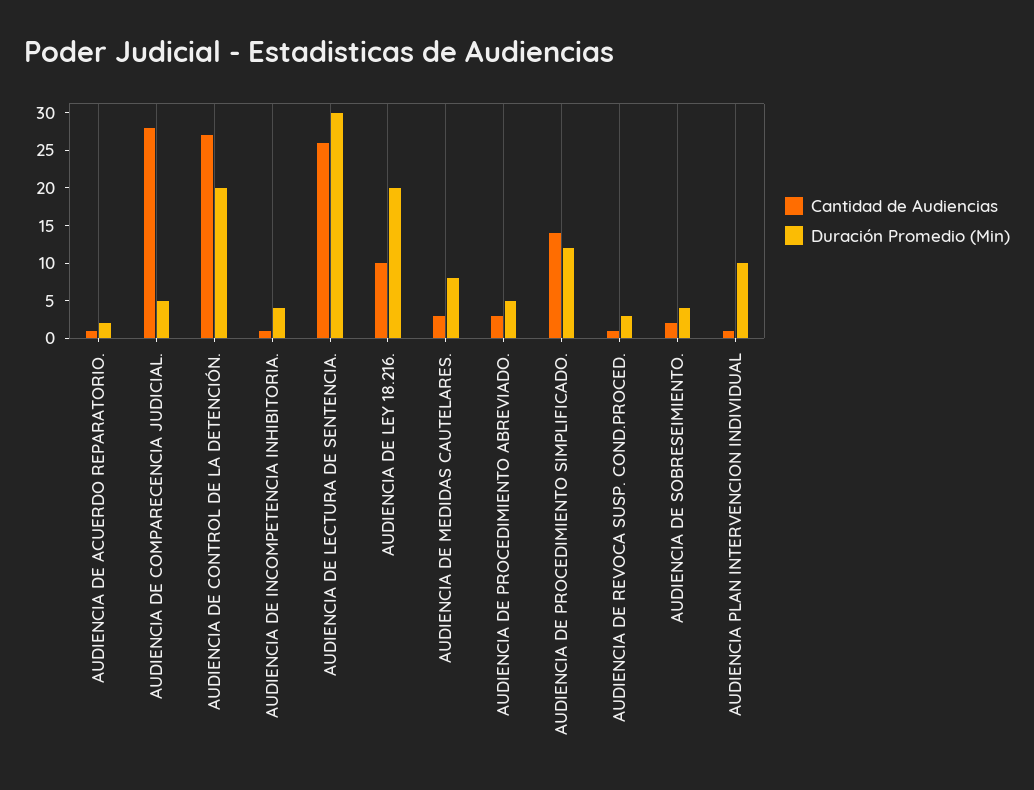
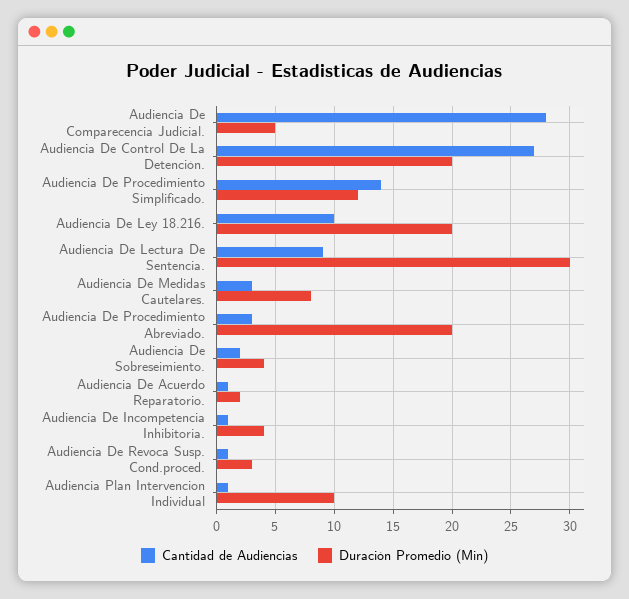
Cantidad de Audiencias, AUDIENCIA DE LECTURA DE SENTENCIA.: 25 -> 9
Duración Promedio (Min), AUDIENCIA DE PROCEDIMIENTO ABREVIADO.: 5 -> 20

